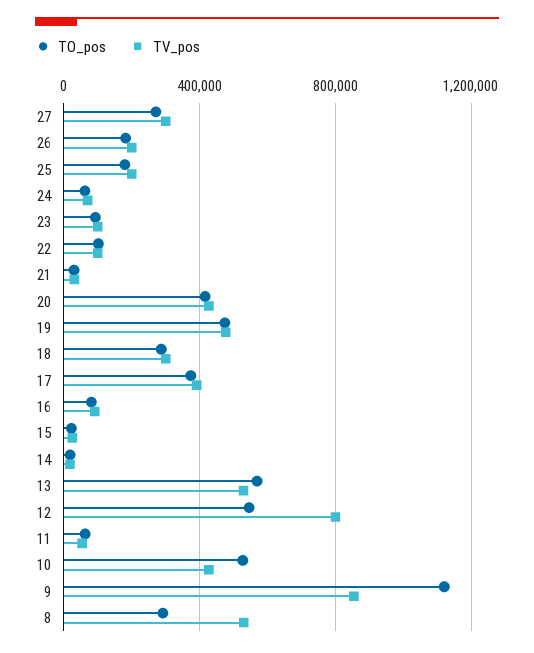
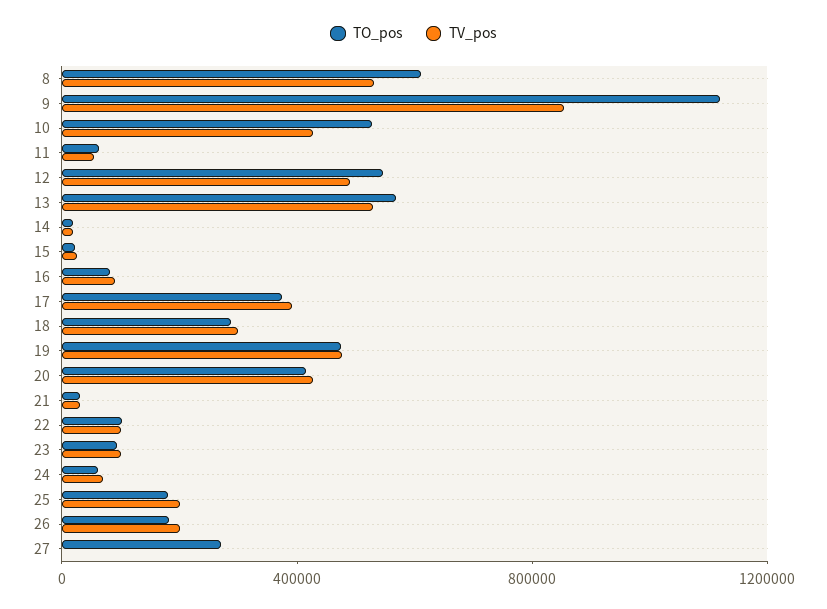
TV_pos, 27: 300000 -> 0
TV_pos, 12: 800000 -> 500000
TO_pos, 8: 300000 -> 600000

